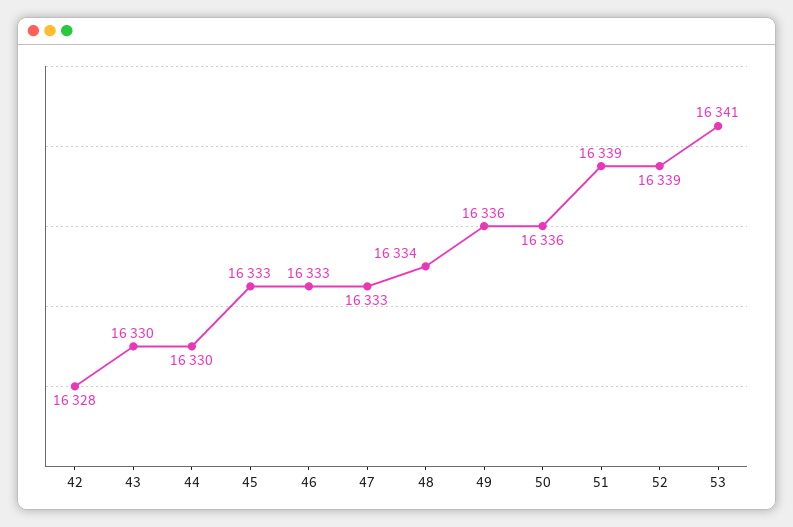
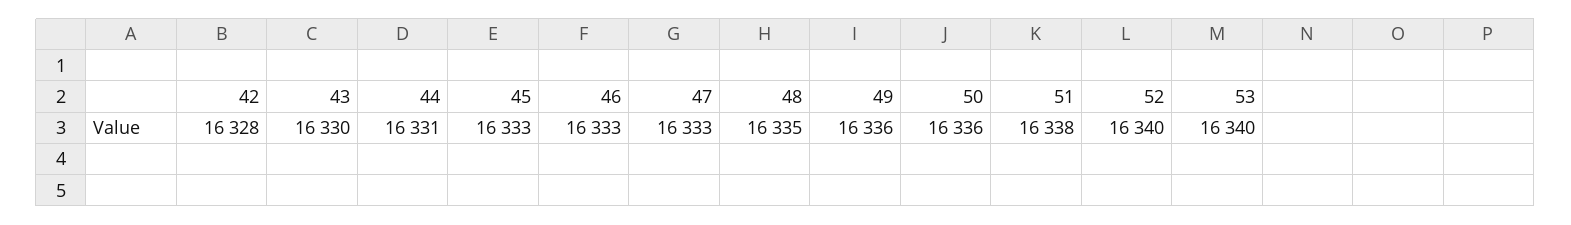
44: 16330 -> 16331
48: 16334 -> 16335
51: 16339 -> 16338
52: 16339 -> 16340
53: 16341 -> 16340

